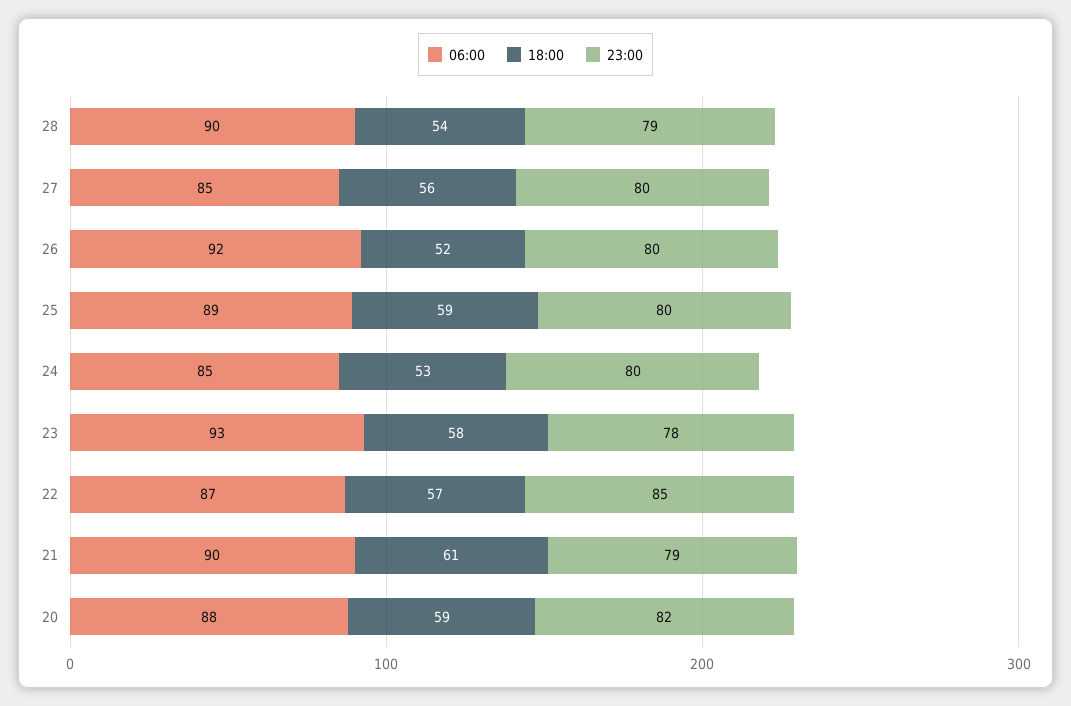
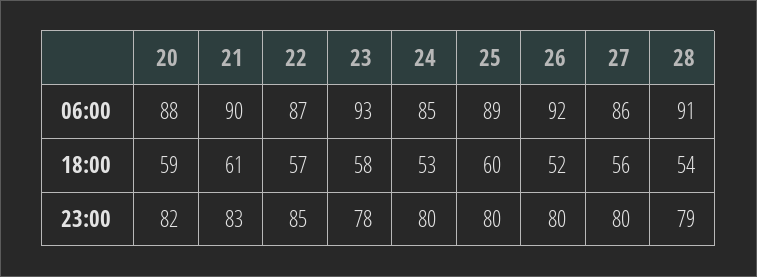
06:00, 28: 90 -> 91
06:00, 27: 85 -> 86
18:00, 25: 59 -> 60
23:00, 21: 79 -> 83

